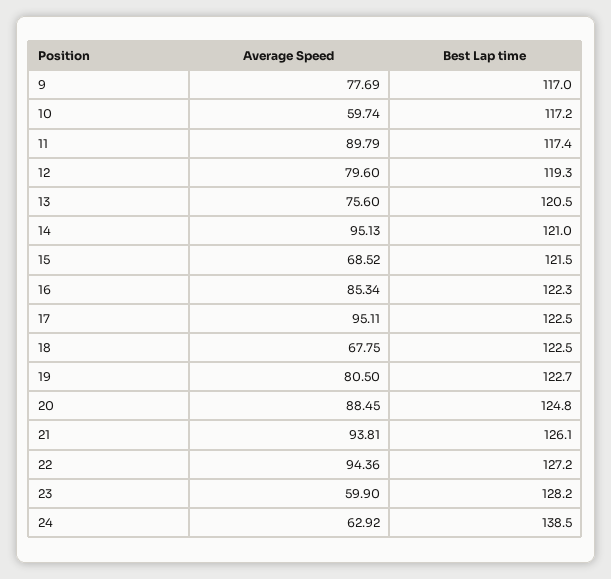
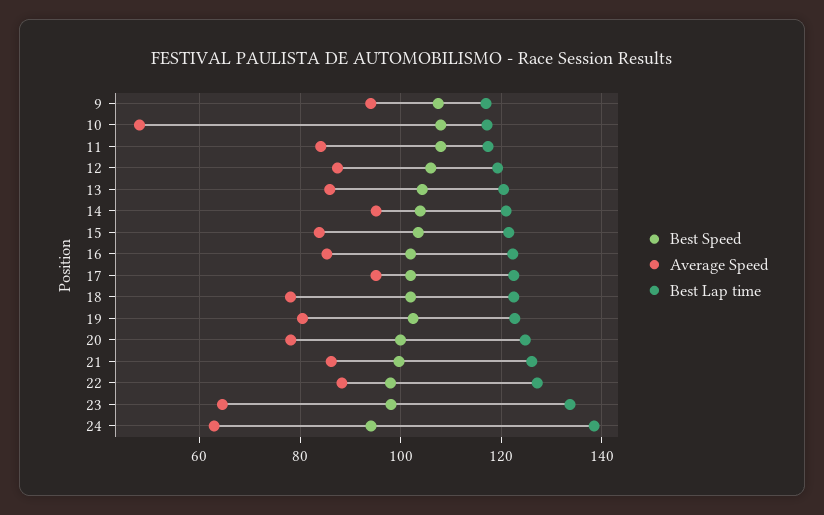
Average Speed, 9: 77.69 -> 94
Average Speed, 10: 59.74 -> 48
Average Speed, 11: 89.79 -> 84
Average Speed, 12: 79.6 -> 88
Average Speed, 13: 75.6 -> 86
Average Speed, 15: 68.52 -> 84
Average Speed, 18: 67.75 -> 78
Average Speed, 20: 88.45 -> 78
Average Speed, 21: 93.81 -> 86
Average Speed, 22: 94.36 -> 88
Average Speed, 23: 59.9 -> 64
Best Lap time, 23: 128.2 -> 134
Best Speed, 9: none -> 108
Best Speed, 10: none -> 108
Best Speed, 11: none -> 108
Best Speed, 12: none -> 106
Best Speed, 13: none -> 104
Best Speed, 14: none -> 104
Best Speed, 15: none -> 104
Best Speed, 16: none -> 102
Best Speed, 17: none -> 102
Best Speed, 18: none -> 102
Best Speed, 19: none -> 102
Best Speed, 20: none -> 100
Best Speed, 21: none -> 100
Best Speed, 22: none -> 98
Best Speed, 23: none -> 98
Best Speed, 24: none -> 94

